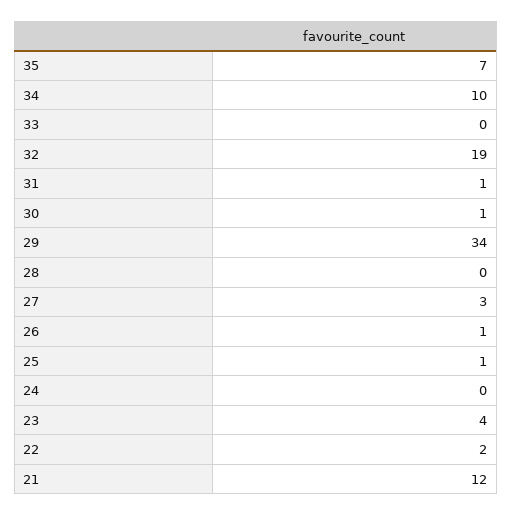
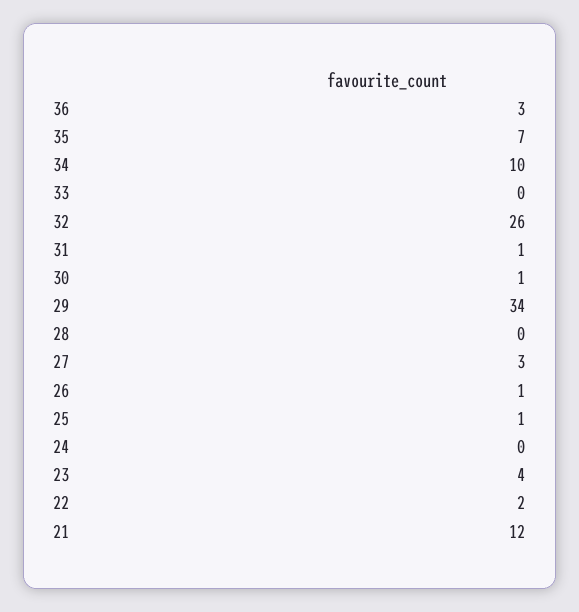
32: 19 -> 26
36: none -> 3

